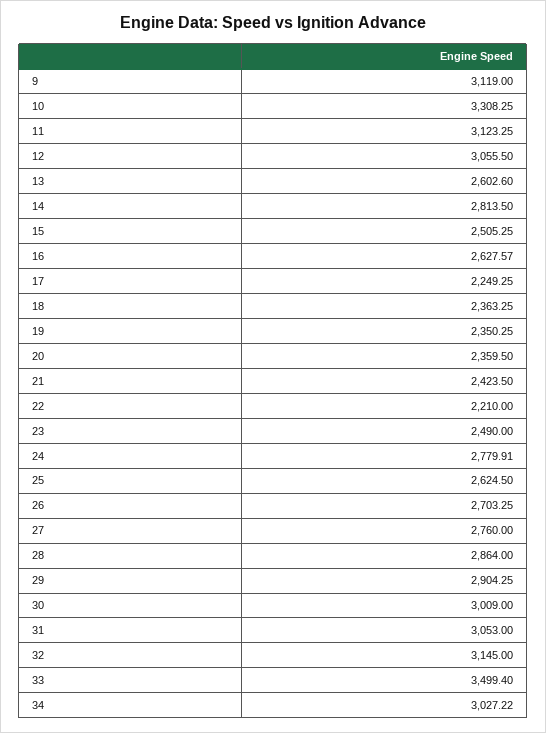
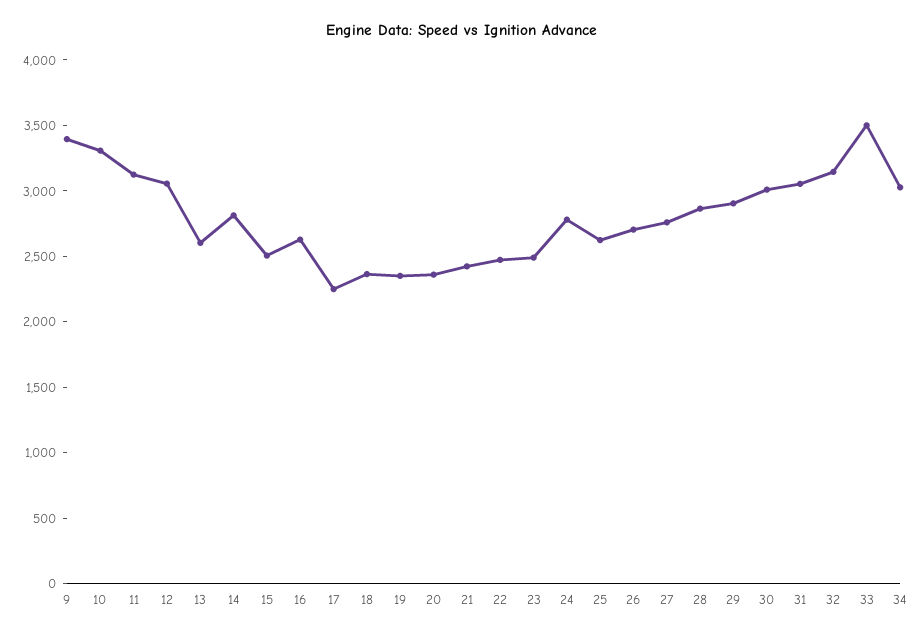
9: 3119 -> 3400
22: 2210 -> 2500

